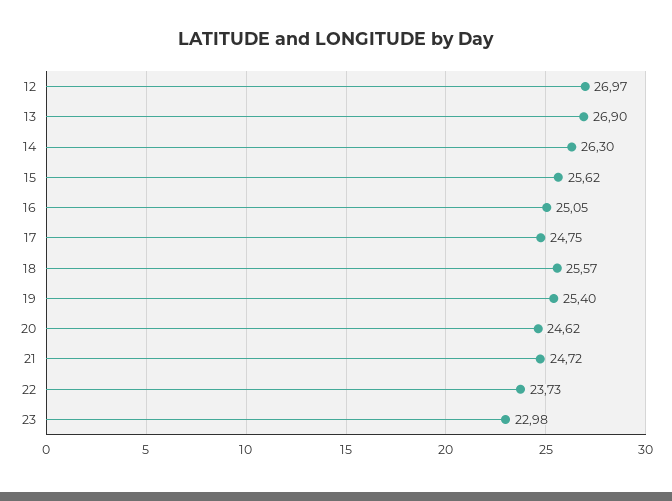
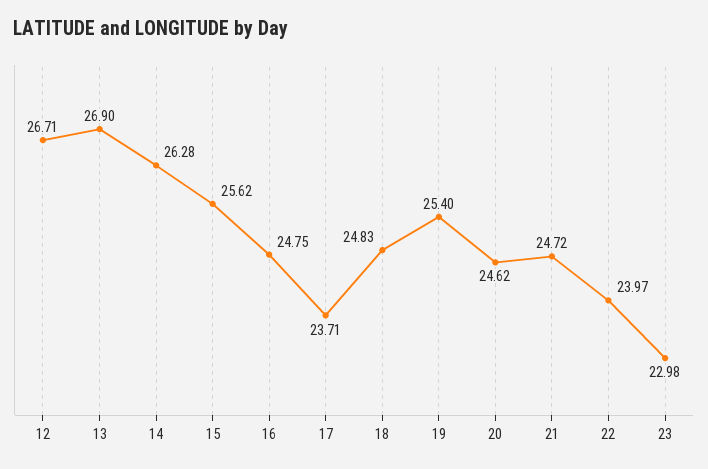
12: 26.97 -> 26.71
14: 26.3 -> 26.28
16: 25.05 -> 24.75
17: 24.75 -> 23.71
18: 25.57 -> 24.83
22: 23.73 -> 23.97

